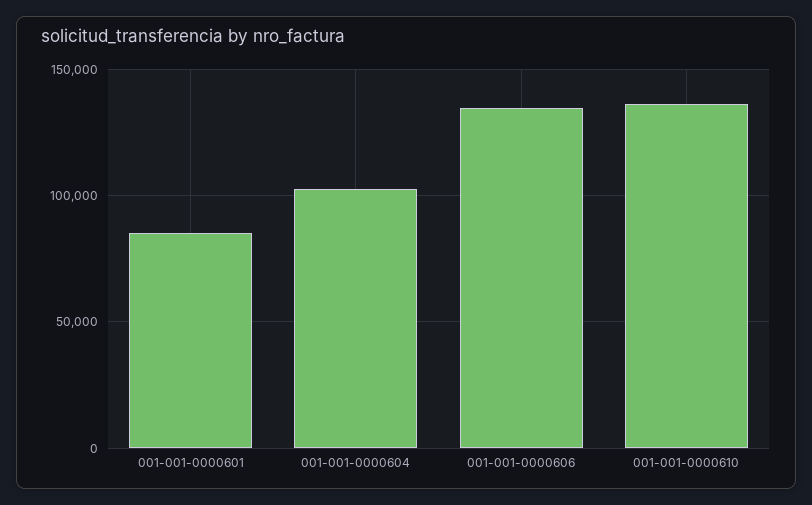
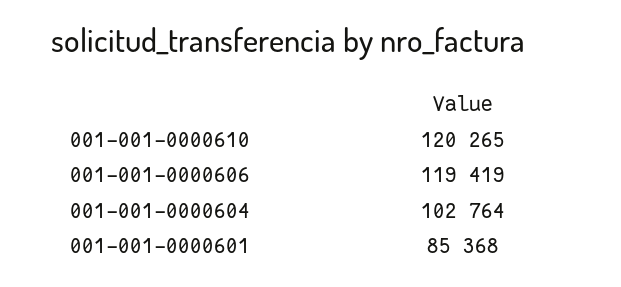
001-001-0000606: 135000 -> 119419
001-001-0000610: 135000 -> 120265

